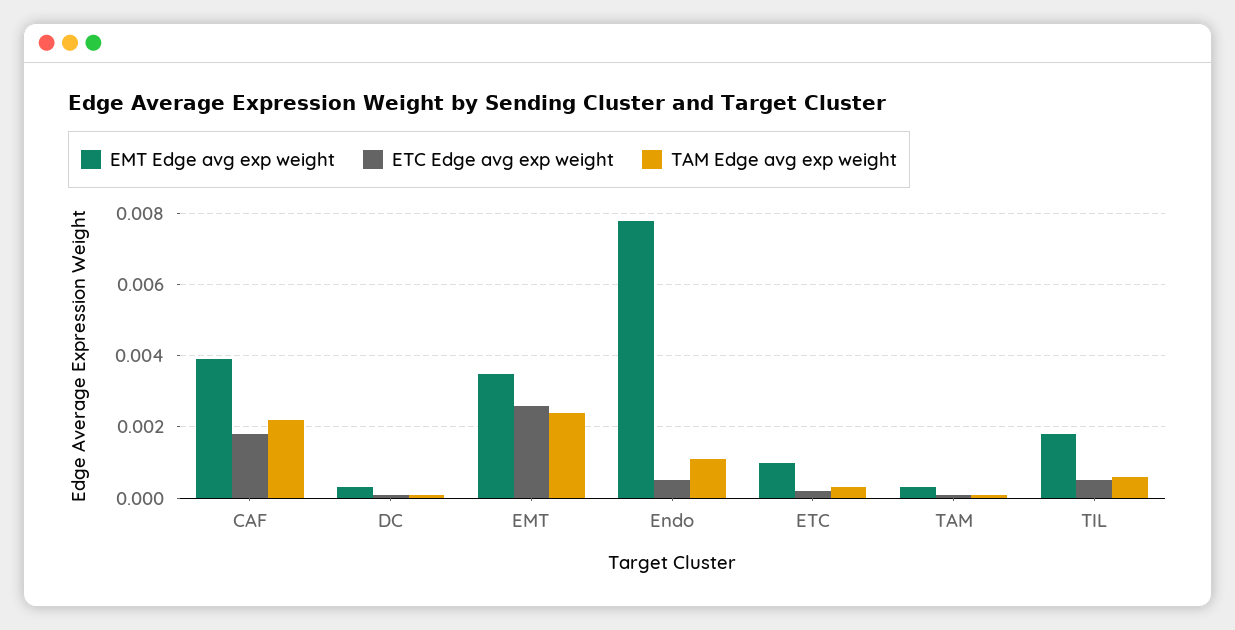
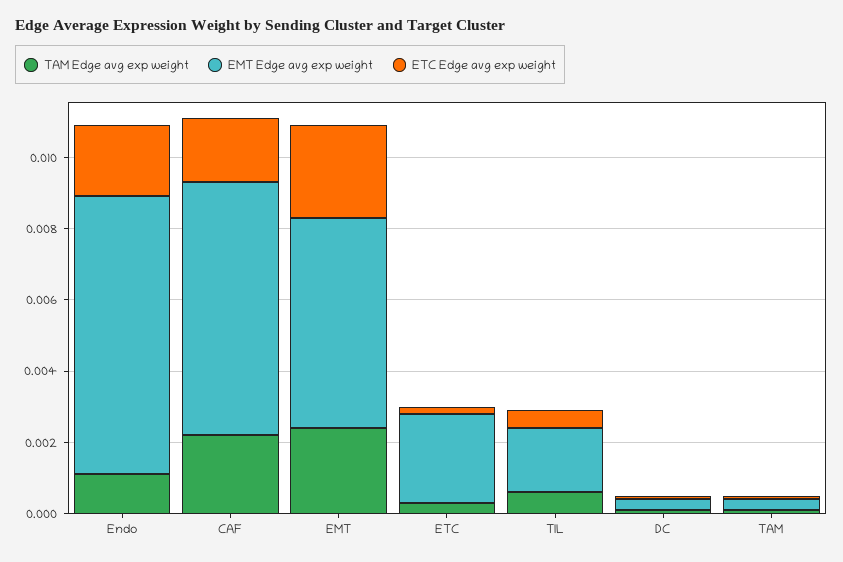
EMT Edge avg exp weight, CAF: 0.004 -> 0.007
EMT Edge avg exp weight, EMT: 0.0035 -> 0.006
ETC Edge avg exp weight, Endo: 0.0005 -> 0.002
EMT Edge avg exp weight, ETC: 0.001 -> 0.0025

